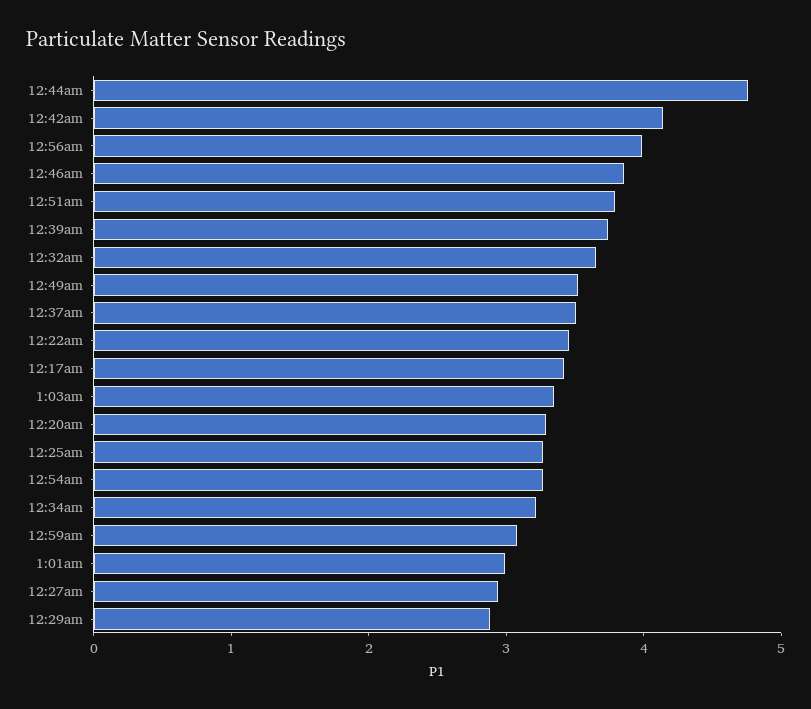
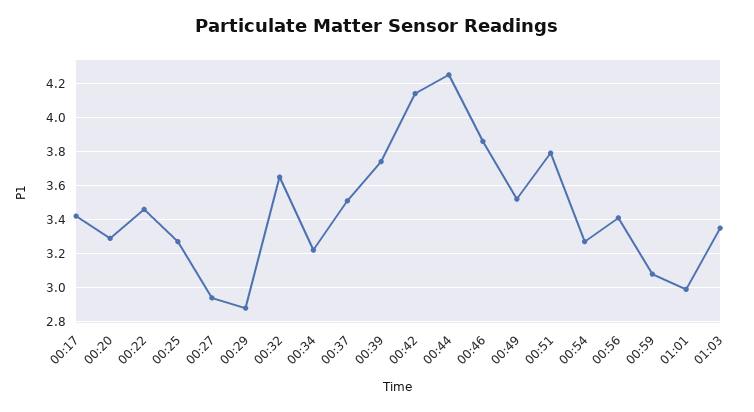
12:44am: 4.8 -> 4.25
12:56am: 4 -> 3.4

